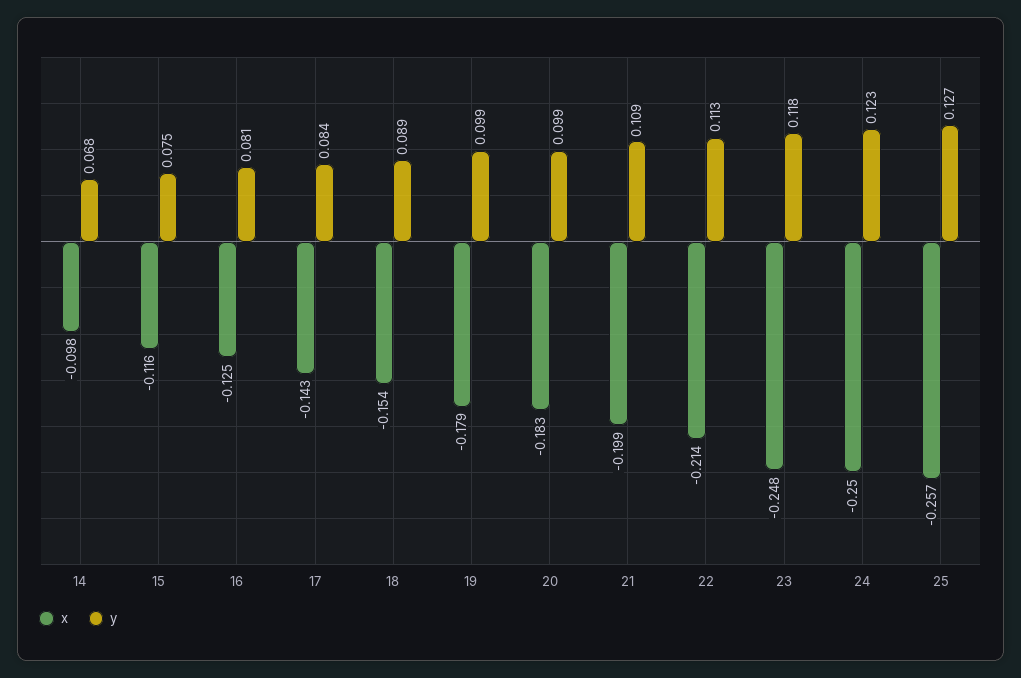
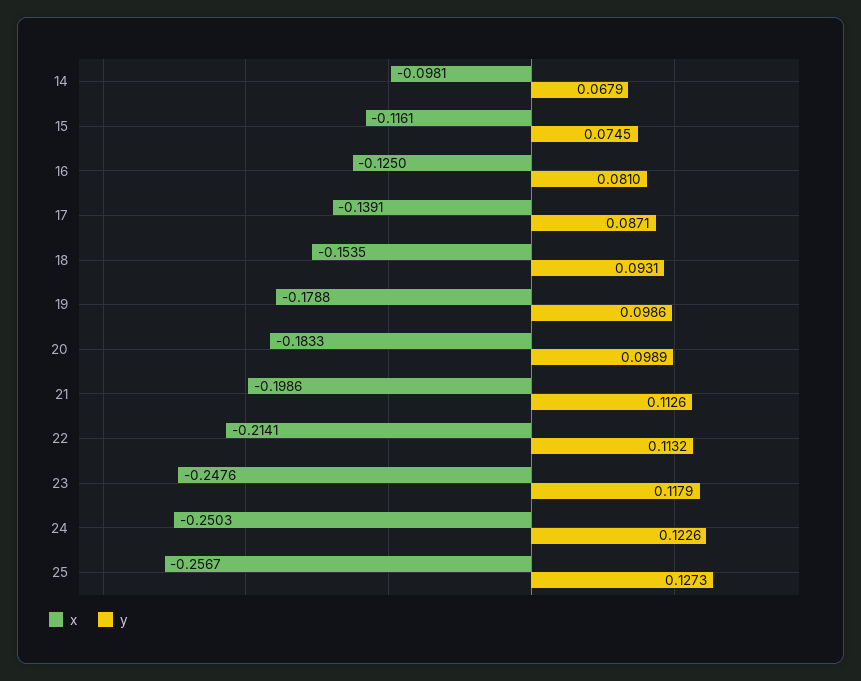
x, 17: -0.143 -> -0.1391
y, 17: 0.084 -> 0.0871
y, 18: 0.089 -> 0.0931
y, 21: 0.109 -> 0.1126

